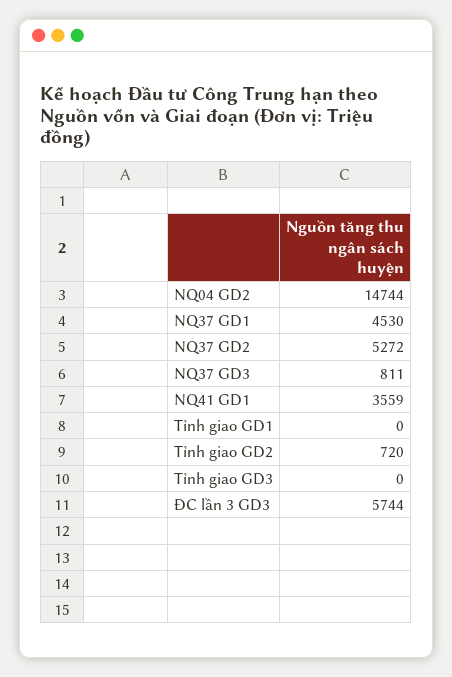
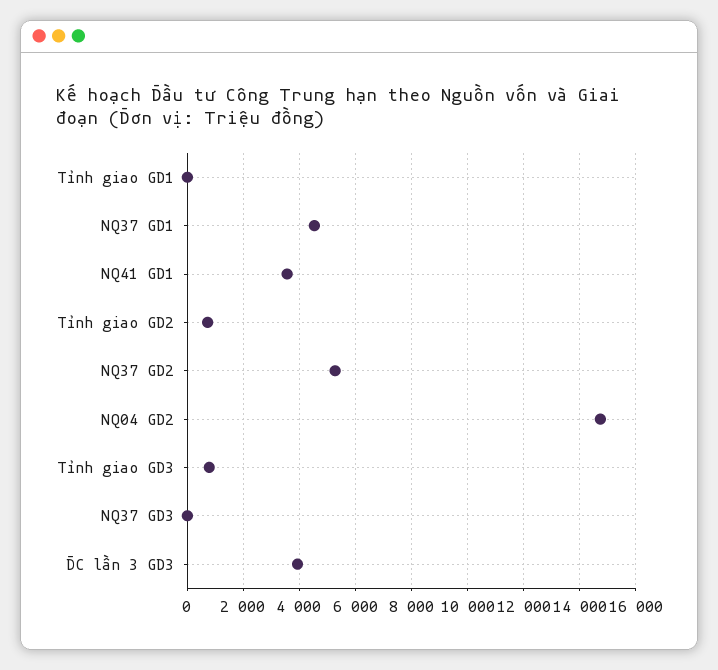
NQ37 GD3: 811 -> 0
Tỉnh giao GD3: 0 -> 750
ĐC lần 3 GD3: 5744 -> 4000

